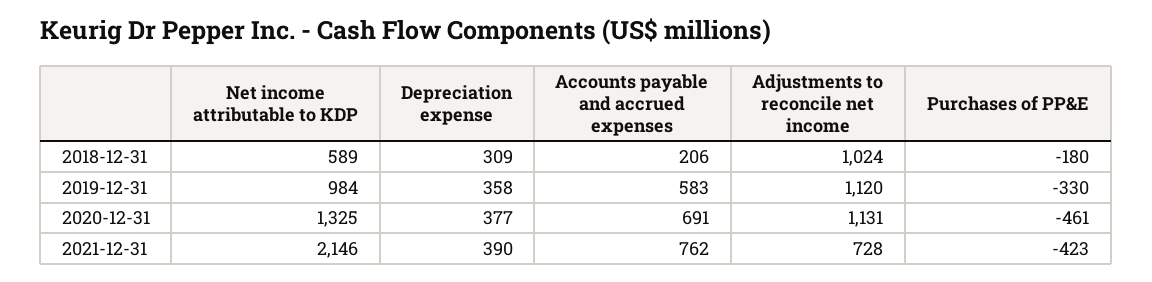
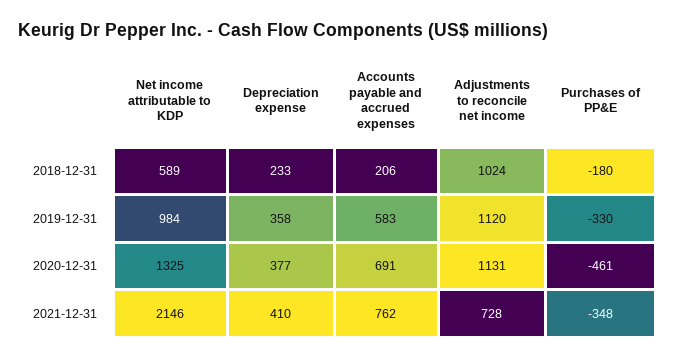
Depreciation expense, 2018-12-31: 309 -> 233
Depreciation expense, 2021-12-31: 390 -> 410
Purchases of PP&E, 2021-12-31: -423 -> -348

